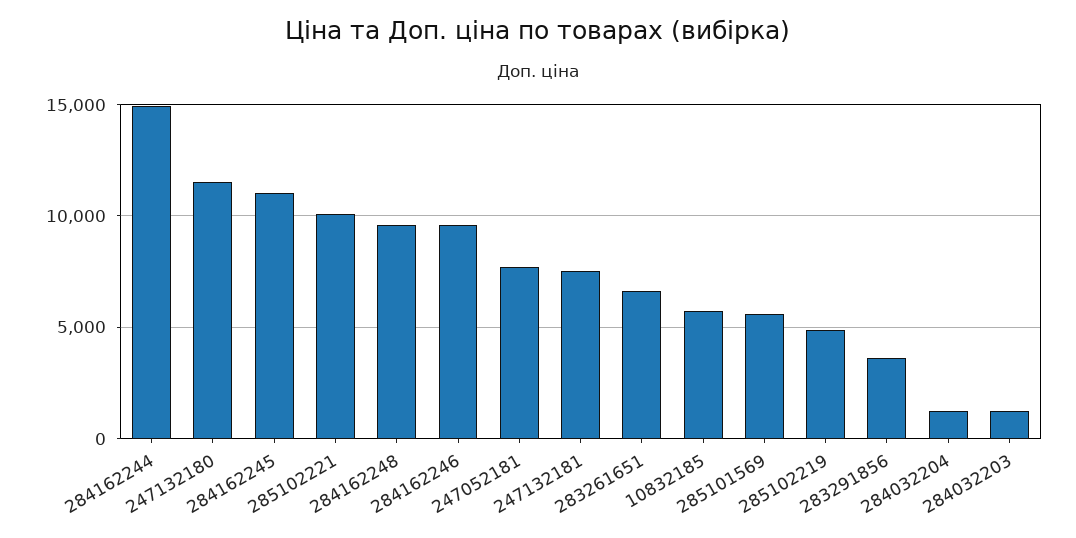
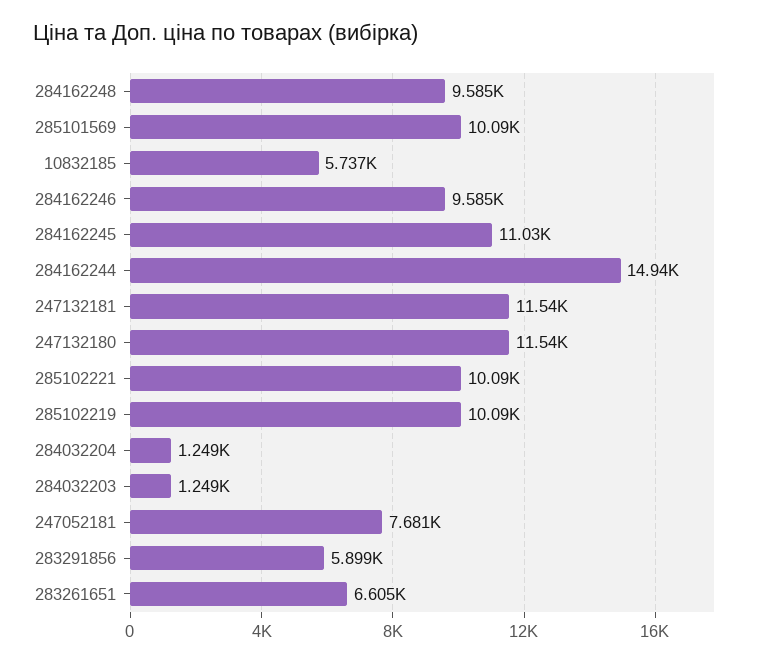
247132181: 7500 -> 11540
285101569: 5500 -> 10090
285102219: 5000 -> 10090
283291856: 3500 -> 5899

